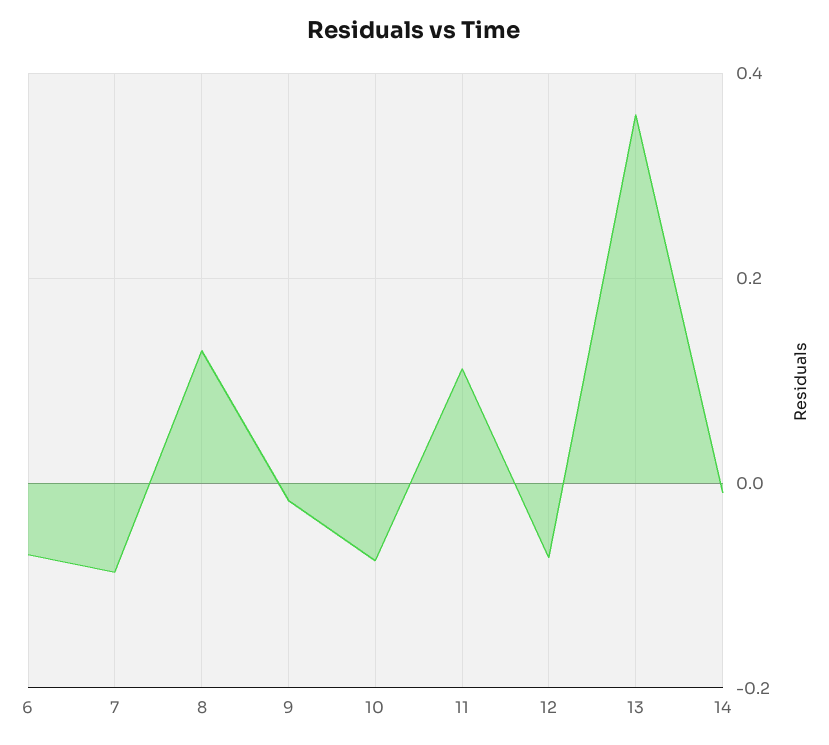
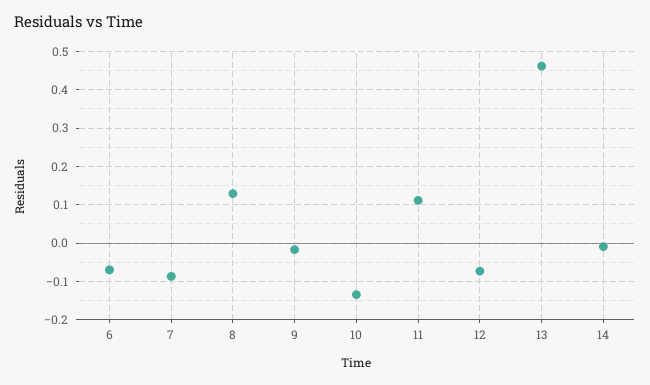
10: -0.08 -> -0.14
13: 0.36 -> 0.46

